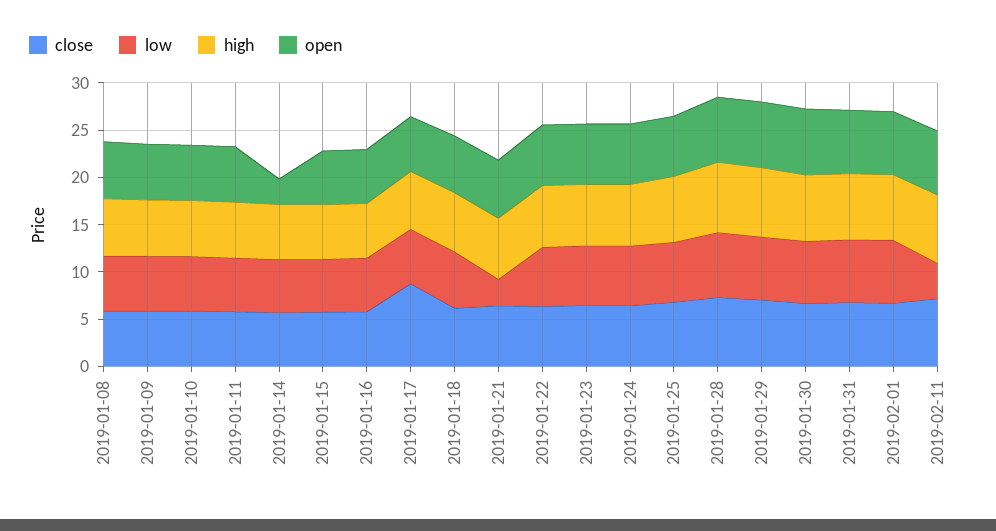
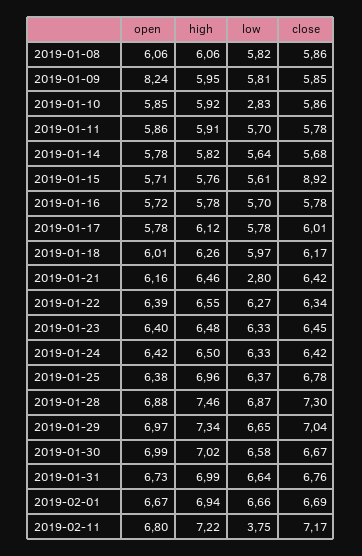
open, 2019-01-09: 6 -> 8.24
low, 2019-01-10: 6 -> 2.83
open, 2019-01-14: 3 -> 5.78
close, 2019-01-15: 6 -> 8.92
close, 2019-01-17: 9 -> 6.01

